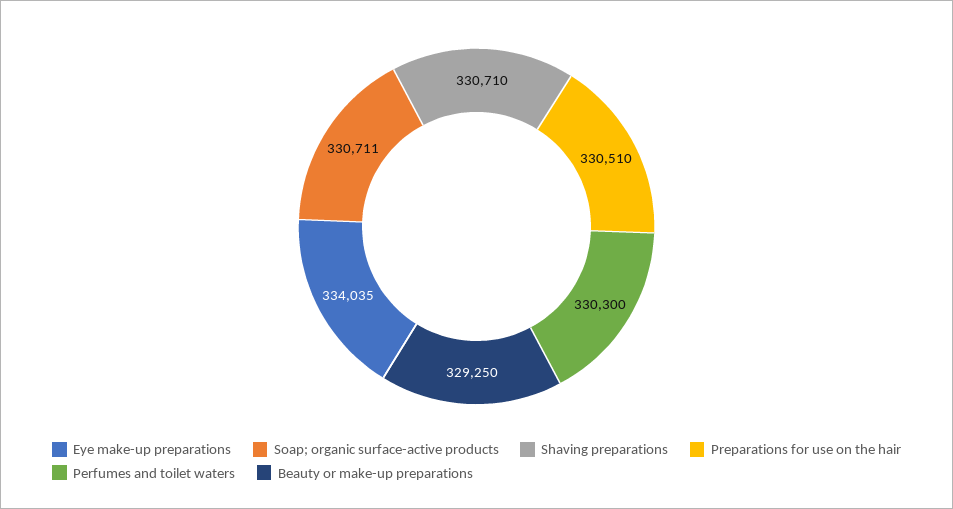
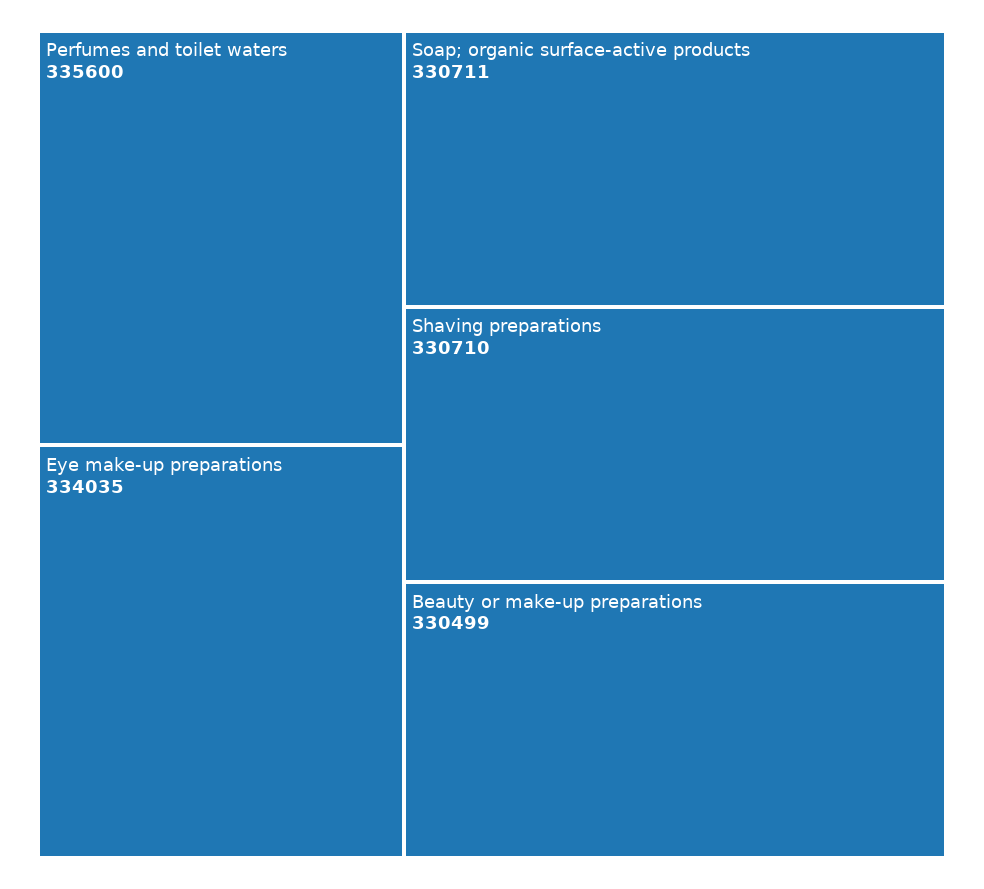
Preparations for use on the hair: 330510 -> none
Perfumes and toilet waters: 330300 -> 335600
Beauty or make-up preparations: 329250 -> 330499

